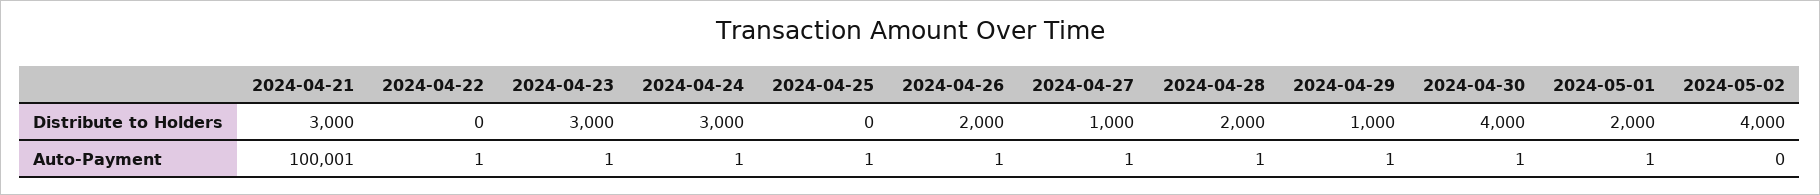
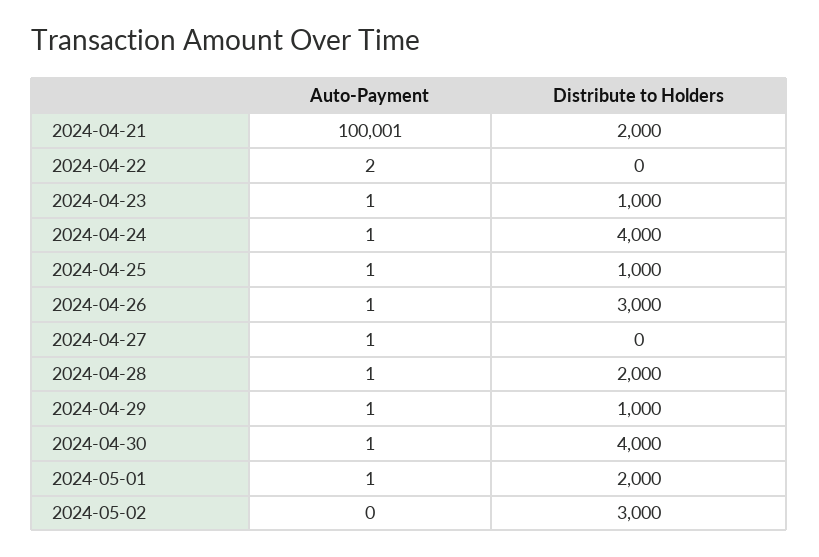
2024-04-21, Distribute to Holders: 3000 -> 2000
2024-04-23, Distribute to Holders: 3000 -> 1000
2024-04-24, Distribute to Holders: 3000 -> 4000
2024-04-25, Distribute to Holders: 0 -> 1000
2024-04-26, Distribute to Holders: 2000 -> 3000
2024-04-27, Distribute to Holders: 1000 -> 0
2024-05-02, Distribute to Holders: 4000 -> 3000
2024-04-22, Auto-Payment: 1 -> 2

